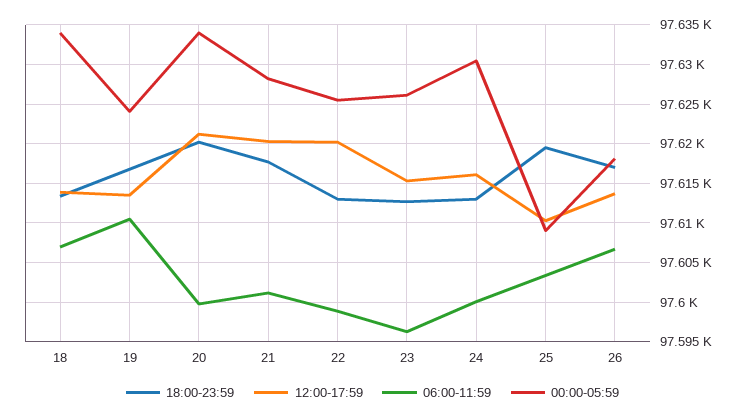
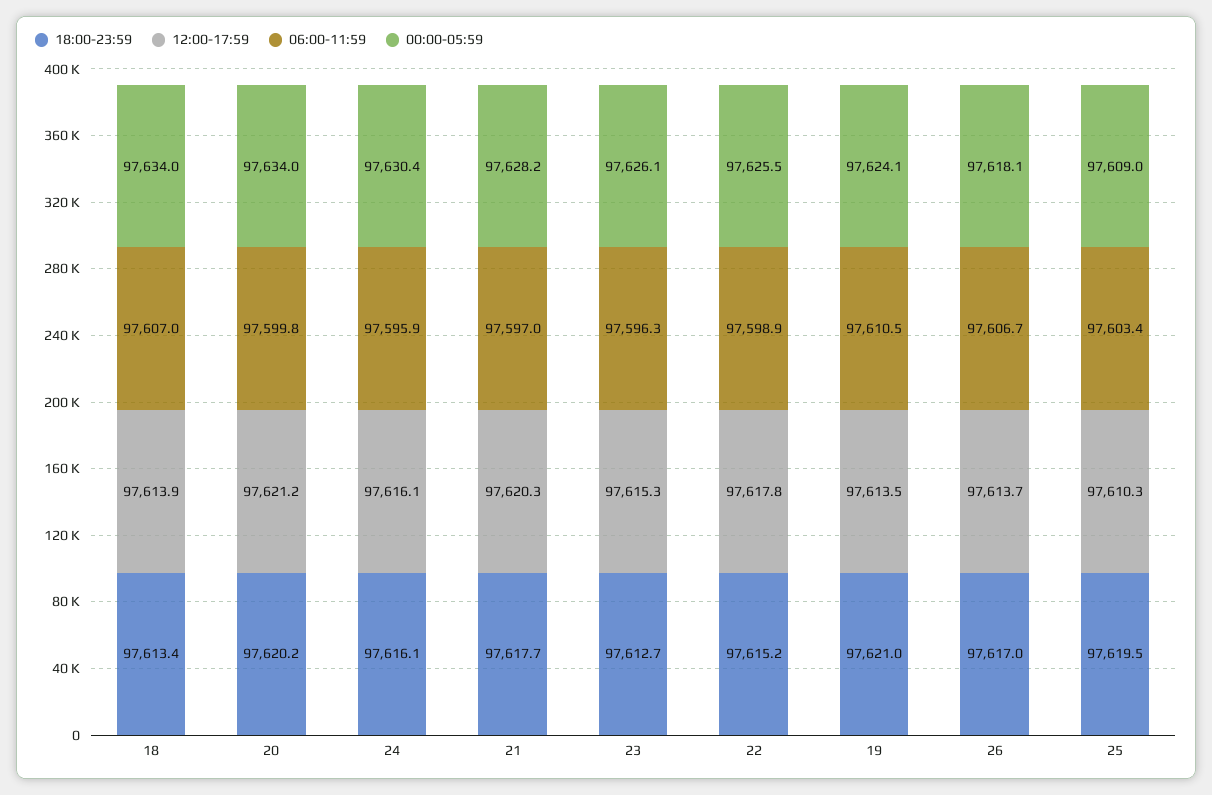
18:00-23:59, 19: 97617 -> 97621
06:00-11:59, 21: 97601 -> 97597
18:00-23:59, 22: 97613 -> 97615.2
12:00-17:59, 22: 97620 -> 97617.8
18:00-23:59, 24: 97613 -> 97616.1
06:00-11:59, 24: 97600 -> 97595.9

